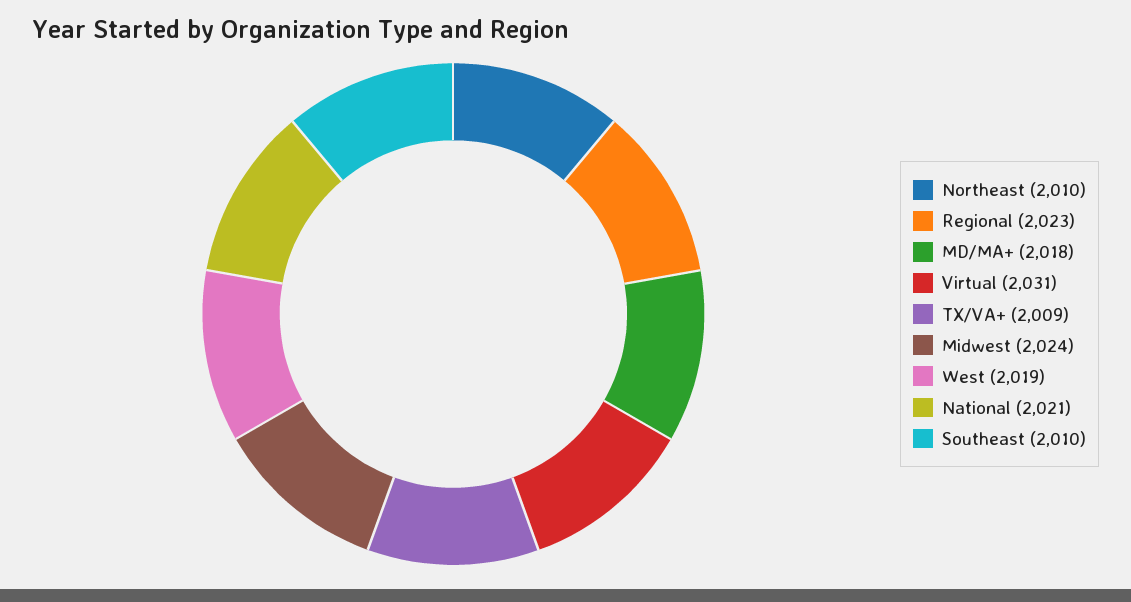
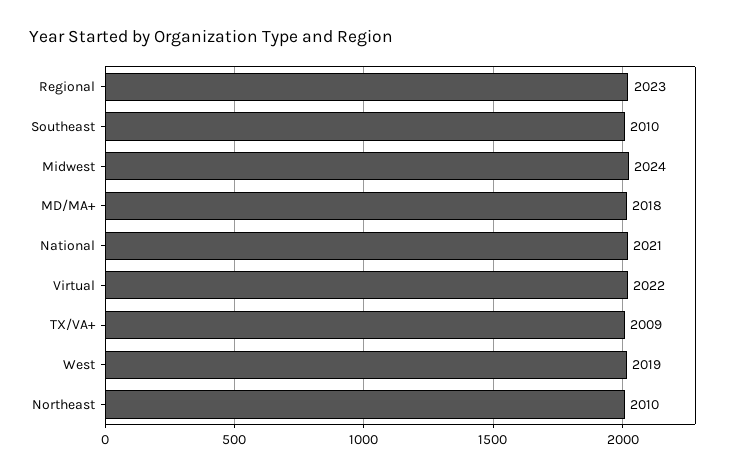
Virtual: 2031 -> 2022

